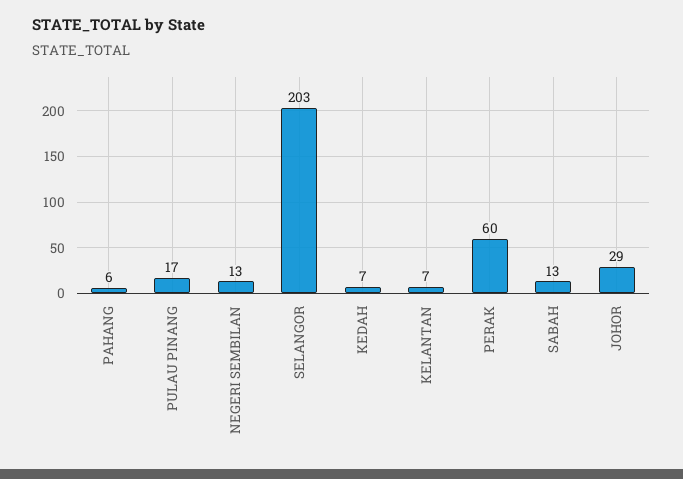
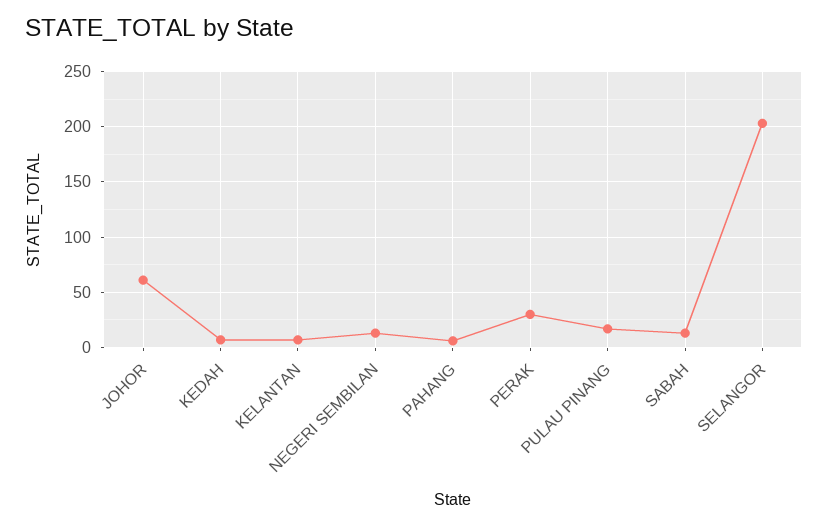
PERAK: 60 -> 30
JOHOR: 29 -> 60

